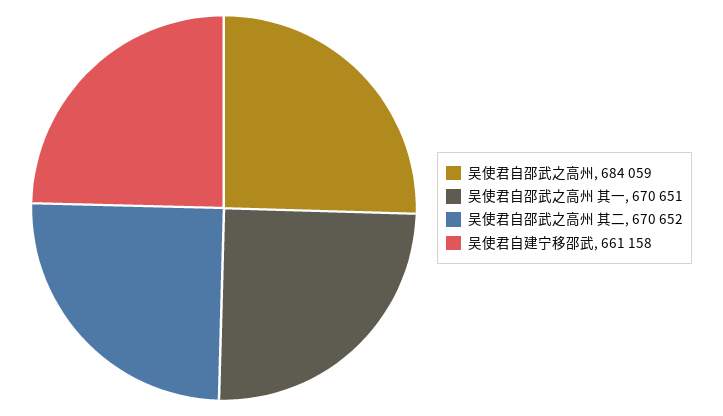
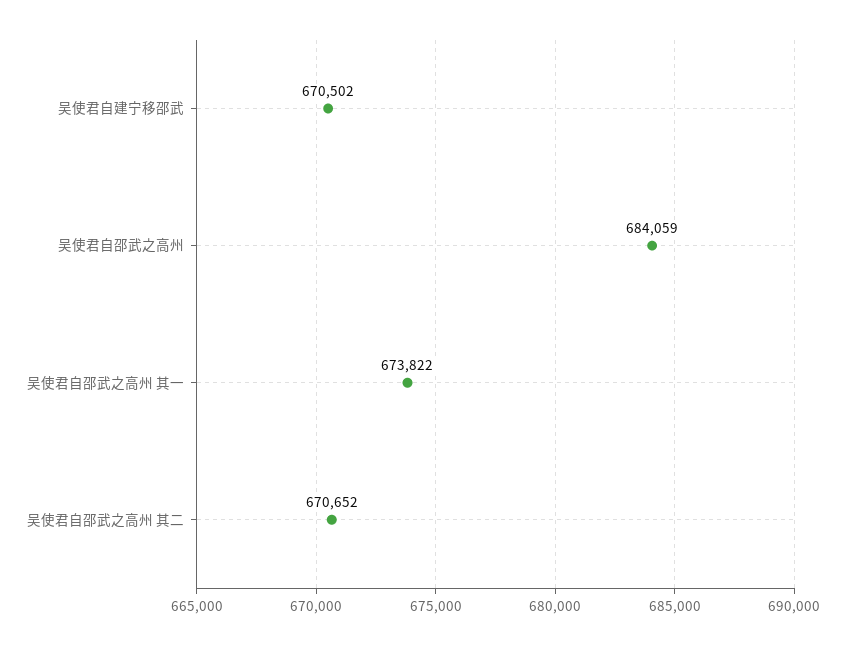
吴使君自邵武之高州 其一: 670651 -> 673822
吴使君自建宁移邵武: 661158 -> 670502

